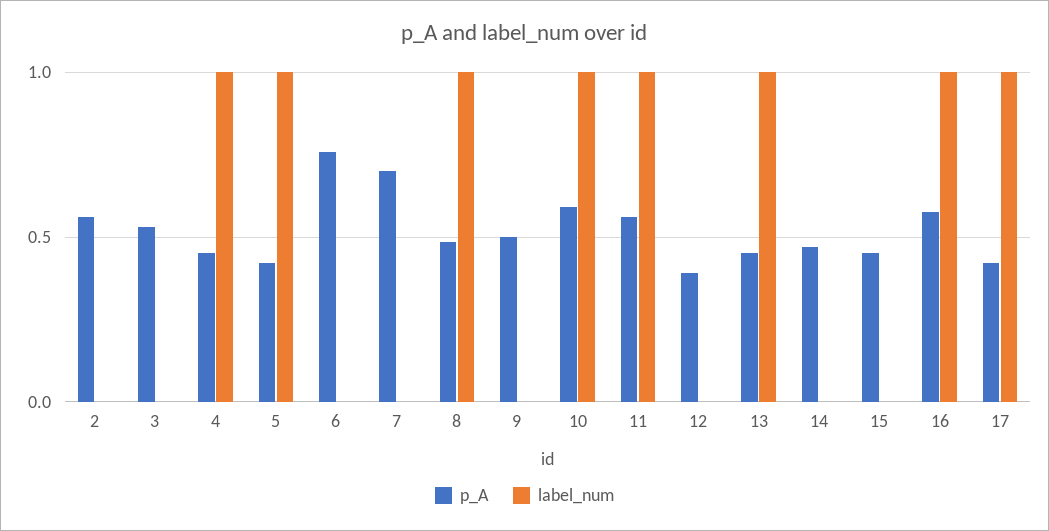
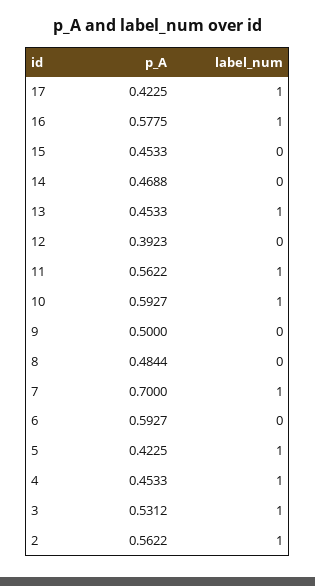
label_num, 2: 0 -> 1
label_num, 3: 0 -> 1
p_A, 6: 0.75 -> 0.5927
label_num, 7: 0 -> 1
label_num, 8: 1 -> 0

